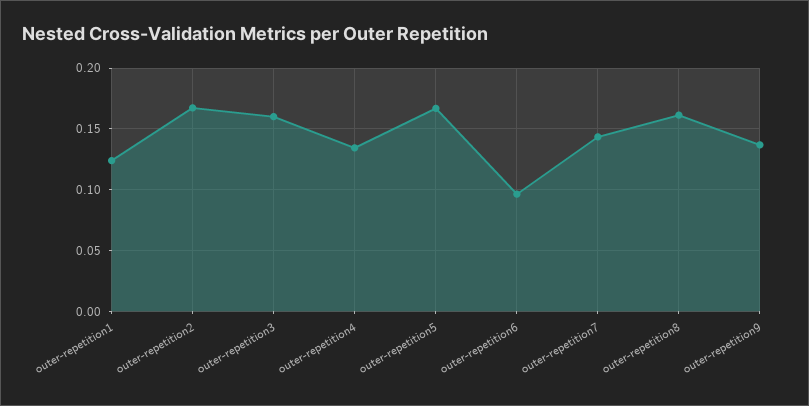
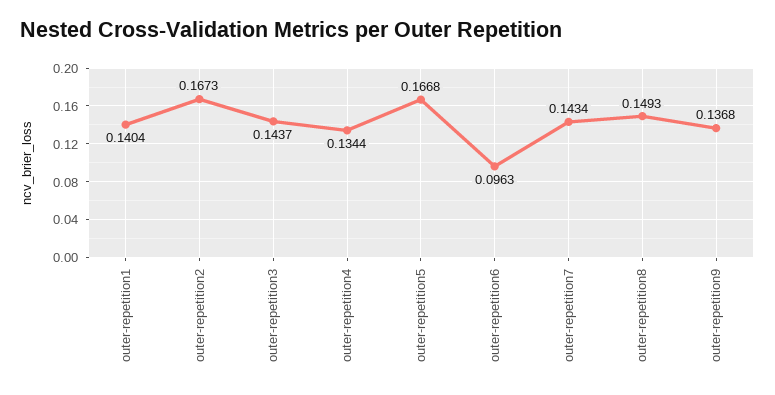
outer-repetition1: 0.125 -> 0.1404
outer-repetition3: 0.16 -> 0.1437
outer-repetition8: 0.16 -> 0.1493

